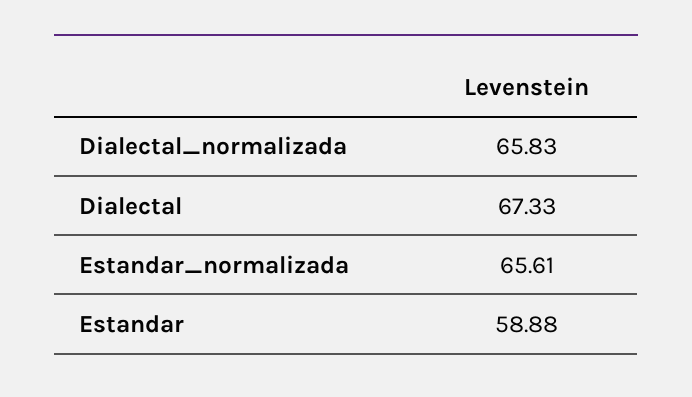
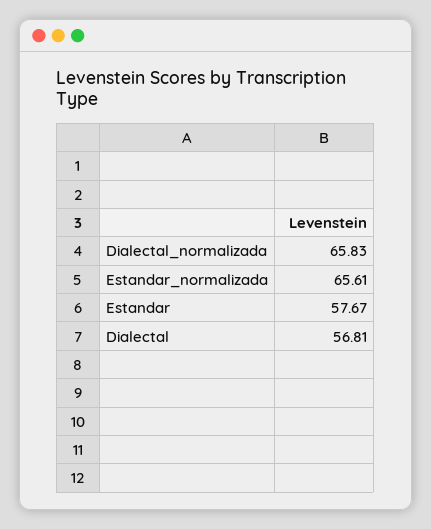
Dialectal: 67.33 -> 56.81
Estandar: 58.88 -> 57.67

